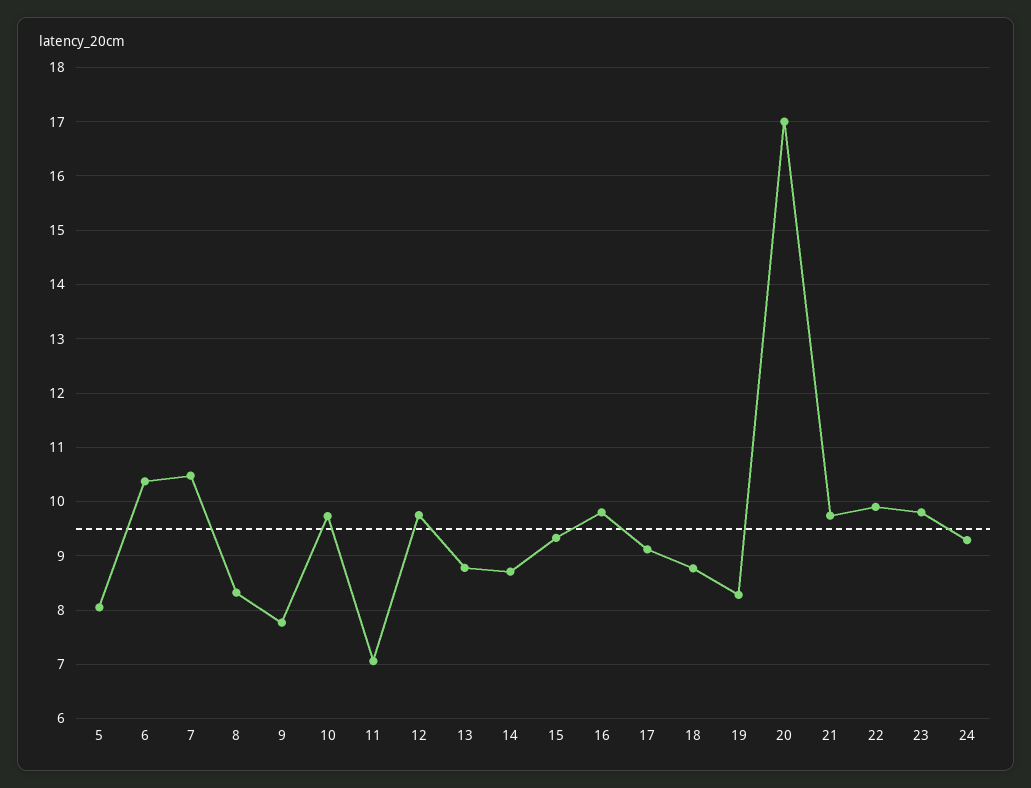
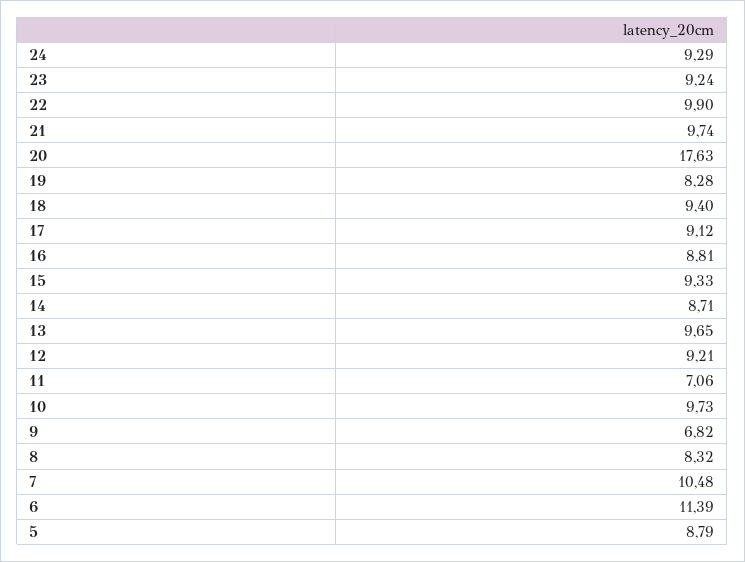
5: 8 -> 8.79
6: 10.4 -> 11.39
9: 7.8 -> 6.82
12: 9.8 -> 9.21
13: 8.8 -> 9.65
16: 9.8 -> 8.81
18: 8.8 -> 9.4
20: 17 -> 17.63
23: 9.8 -> 9.24

